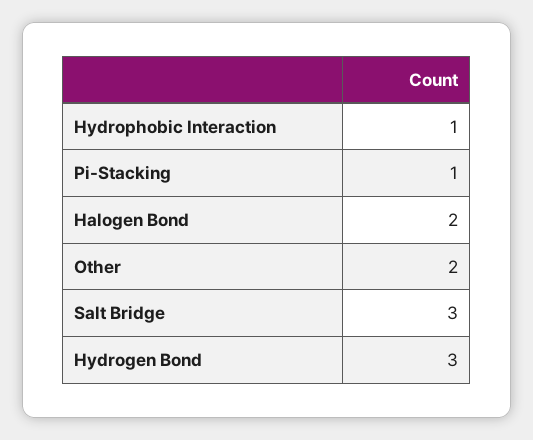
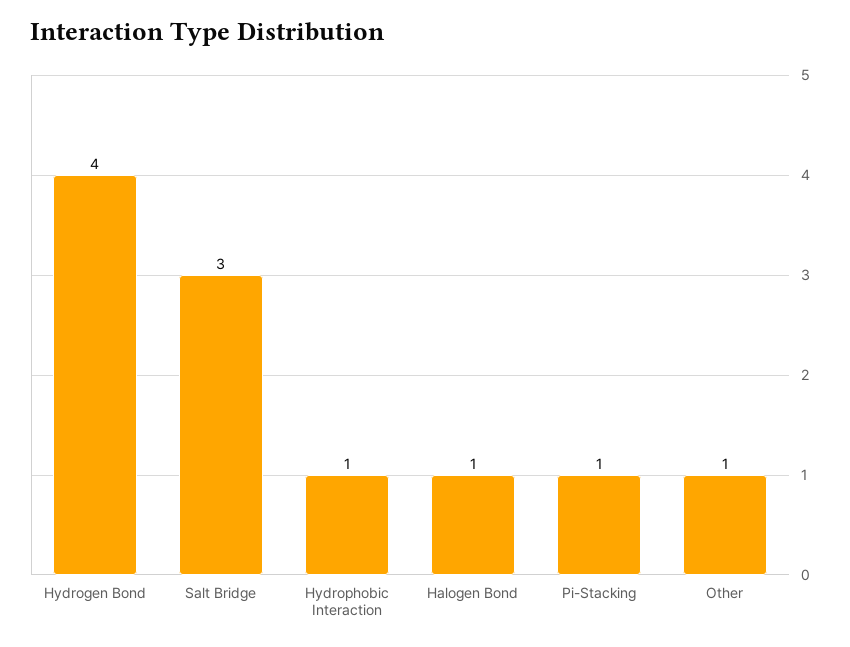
Halogen Bond: 2 -> 1
Other: 2 -> 1
Hydrogen Bond: 3 -> 4

